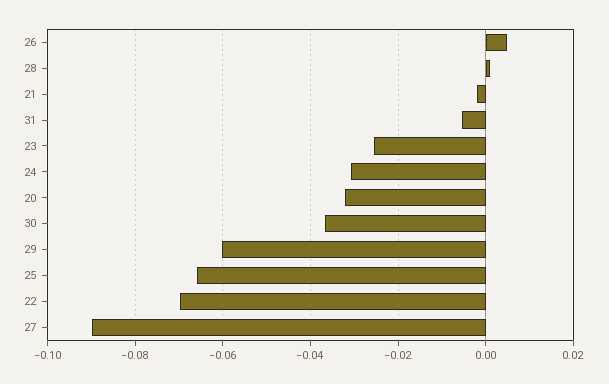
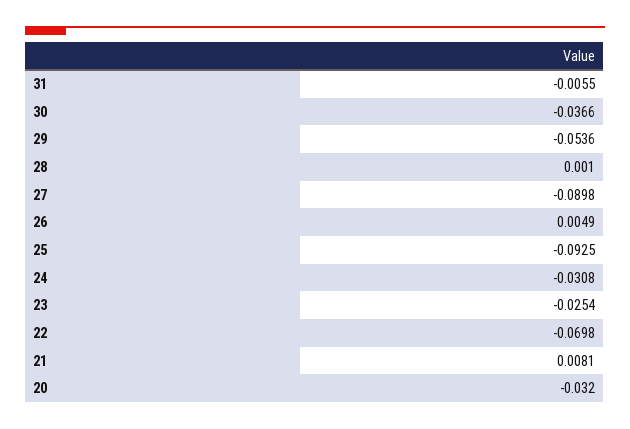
21: -0.002 -> 0.0081
29: -0.06 -> -0.0536
25: -0.066 -> -0.0925

